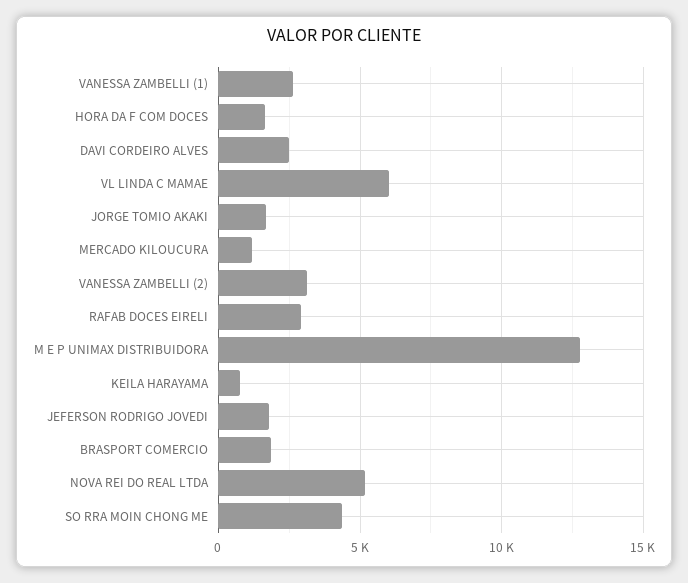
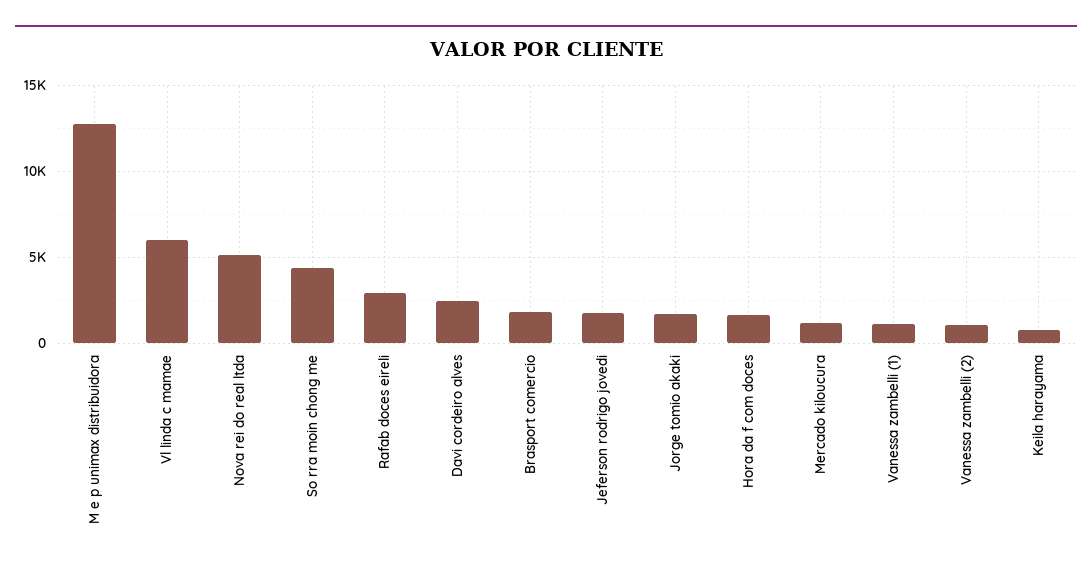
VANESSA ZAMBELLI (1): 2500 -> 1000
VANESSA ZAMBELLI (2): 3000 -> 1000

